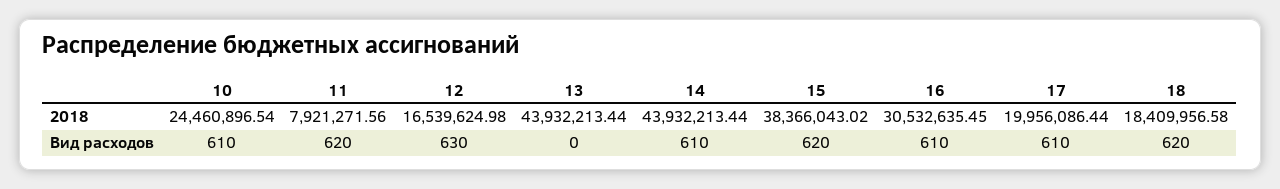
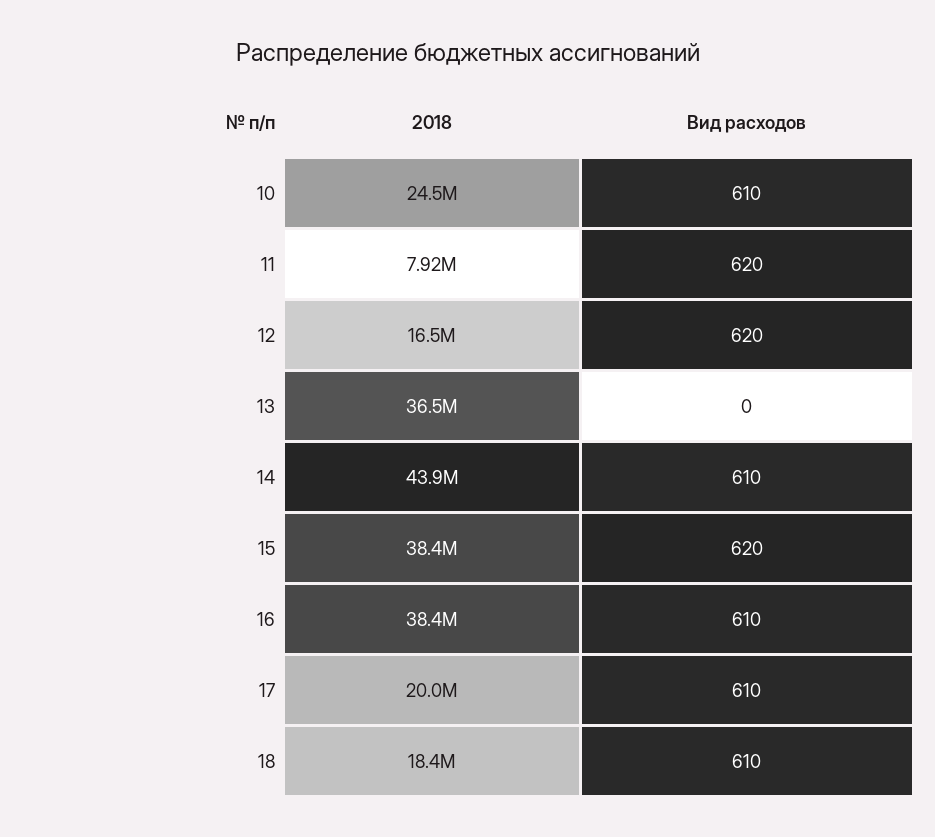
13, 2018: 43932213.44 -> 36500000
16, 2018: 30532635.45 -> 38400000
12, Вид расходов: 630 -> 620
18, Вид расходов: 620 -> 610

